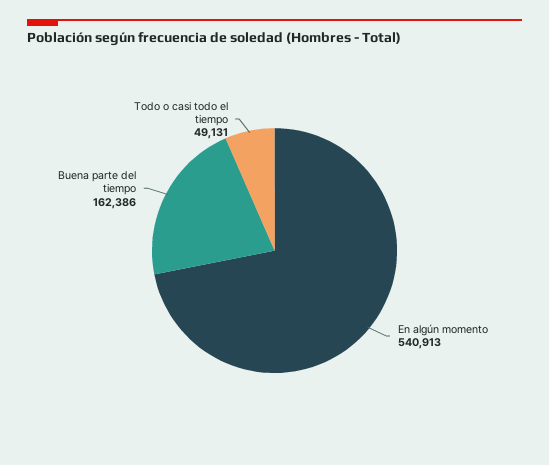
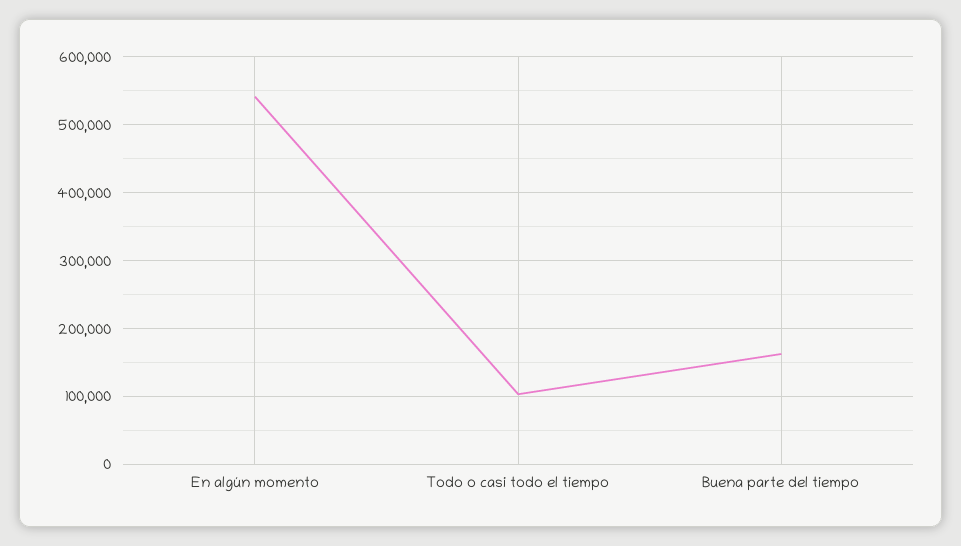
Todo o casi todo el tiempo: 49131 -> 100000

